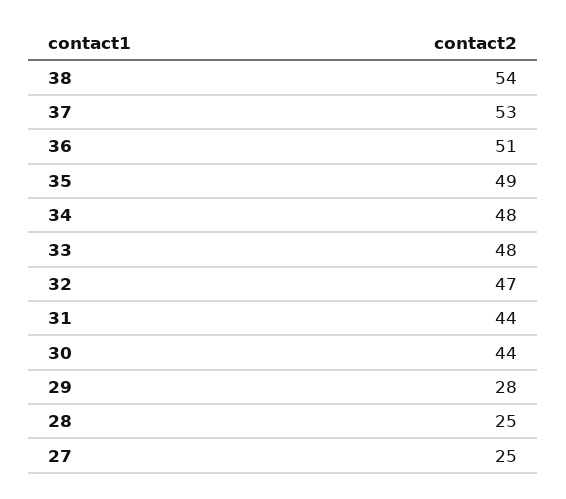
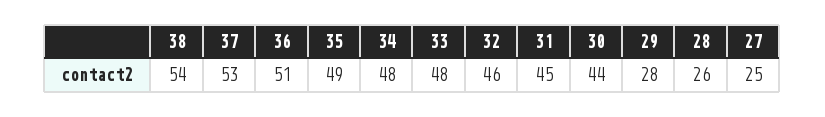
32: 47 -> 46
31: 44 -> 45
28: 25 -> 26

